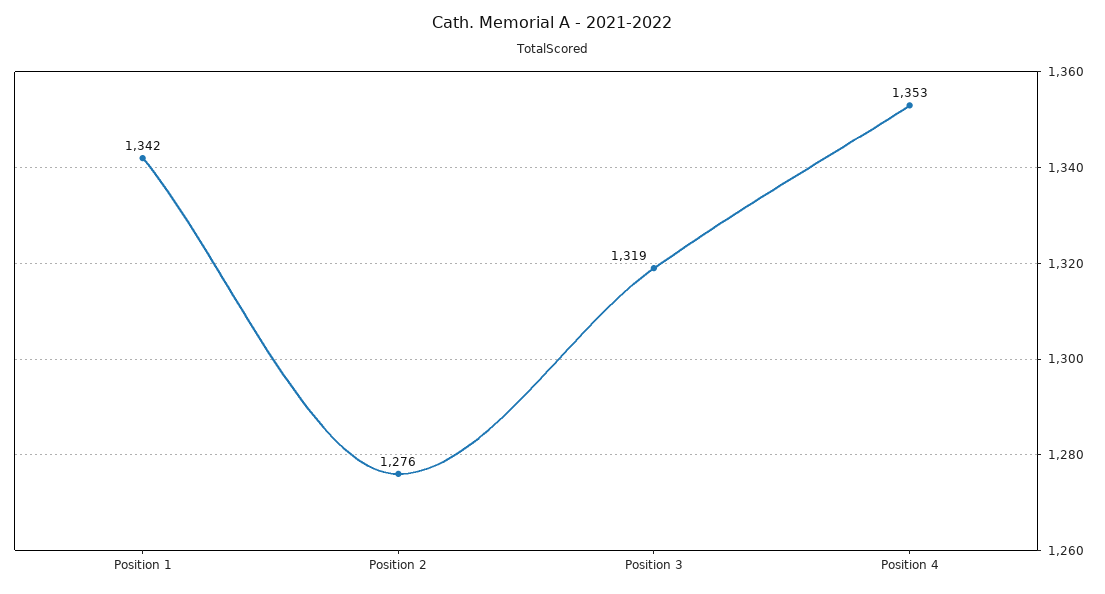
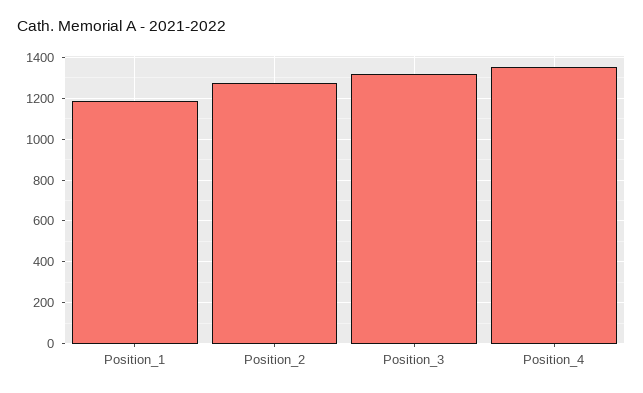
Position 1: 1342 -> 1200

